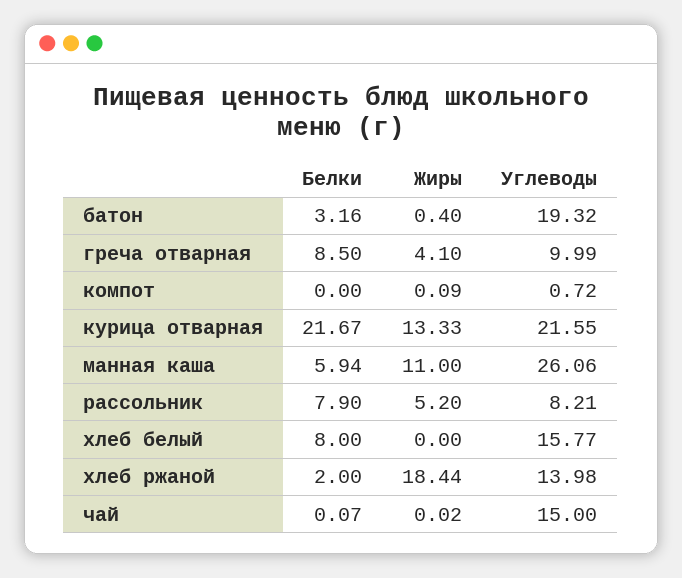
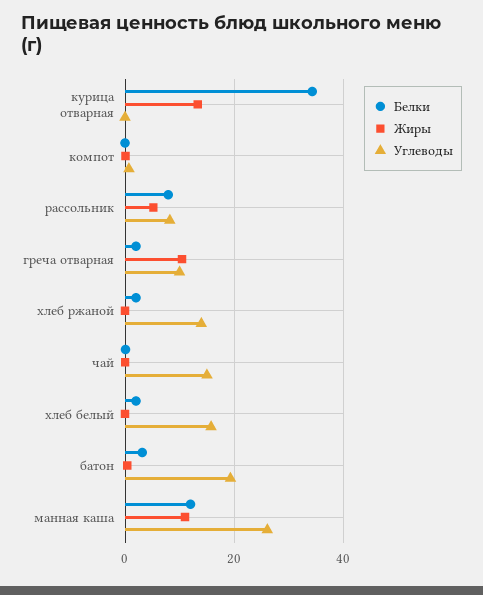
Белки, греча отварная: 8.5 -> 2
Жиры, греча отварная: 4.1 -> 10
Белки, курица отварная: 21.67 -> 34
Углеводы, курица отварная: 21.55 -> 0
Белки, манная каша: 5.94 -> 12
Белки, хлеб белый: 8 -> 2
Жиры, хлеб ржаной: 18.44 -> 0

